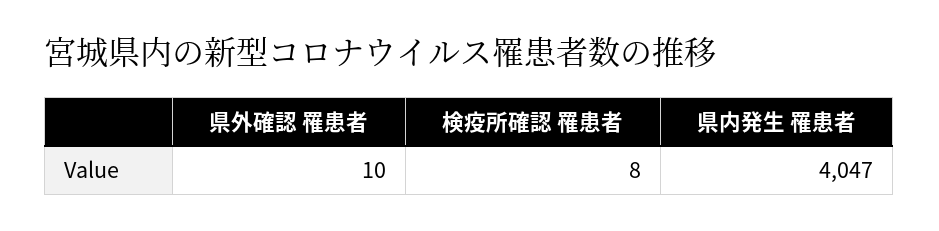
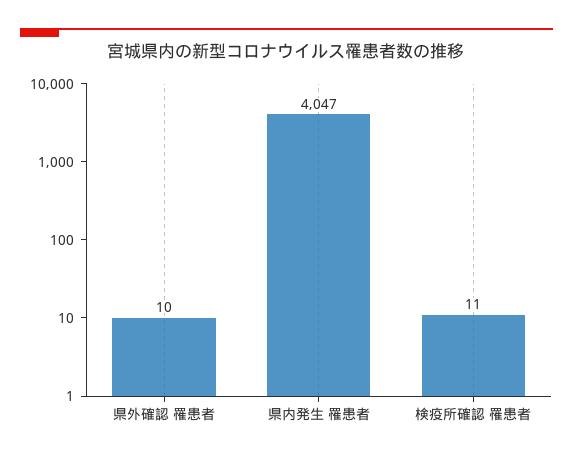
検疫所確認 罹患者: 8 -> 11

